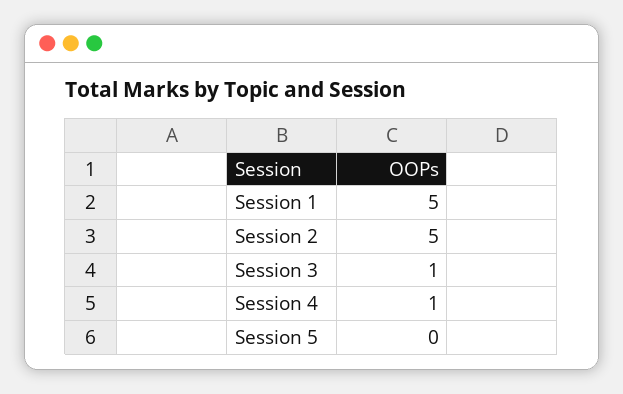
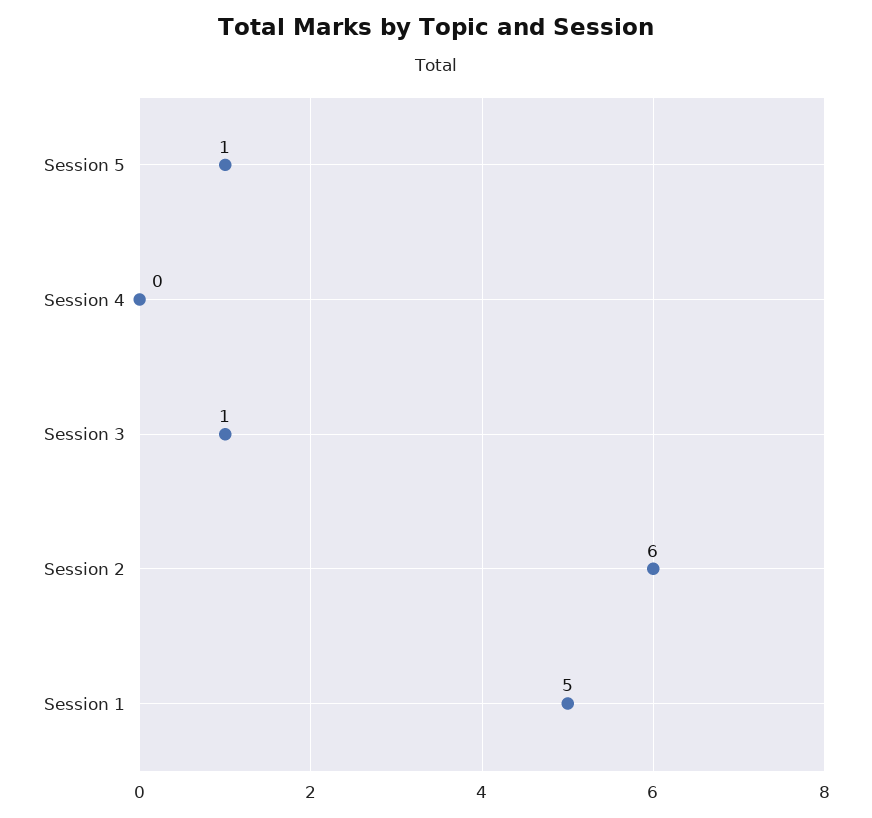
Session 2: 5 -> 6
Session 4: 1 -> 0
Session 5: 0 -> 1

